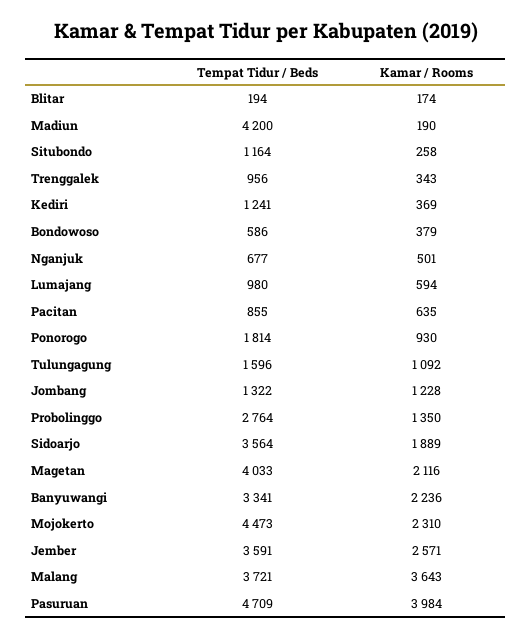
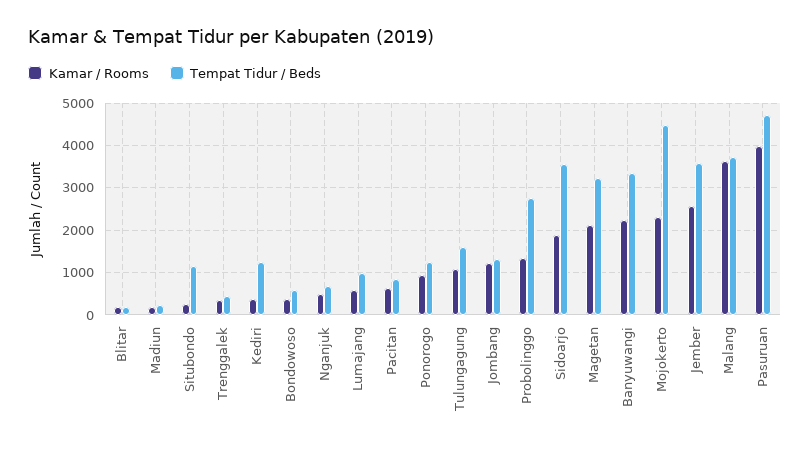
Tempat Tidur / Beds, Madiun: 4200 -> 200
Tempat Tidur / Beds, Trenggalek: 956 -> 400
Tempat Tidur / Beds, Ponorogo: 1814 -> 1200
Tempat Tidur / Beds, Magetan: 4033 -> 3200

